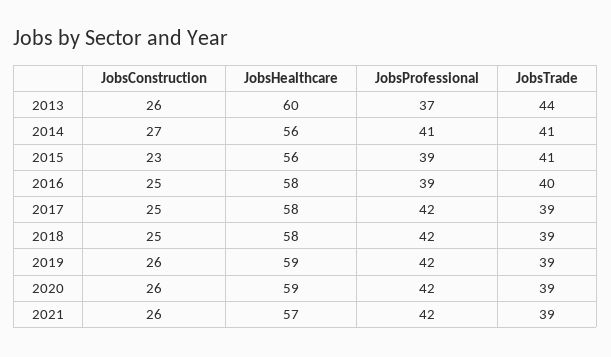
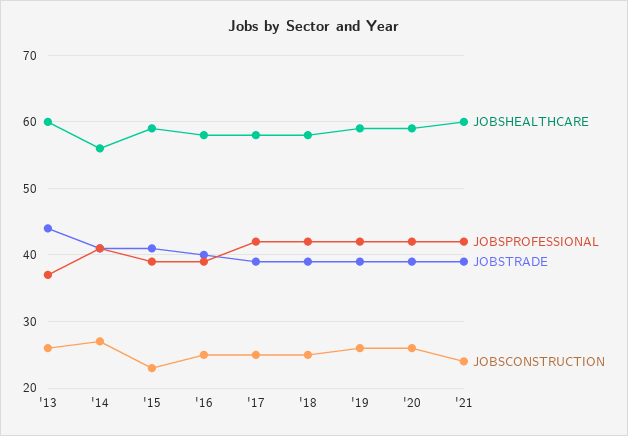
JobsHealthcare, 2015: 56 -> 59
JobsConstruction, 2021: 26 -> 24
JobsHealthcare, 2021: 57 -> 60

